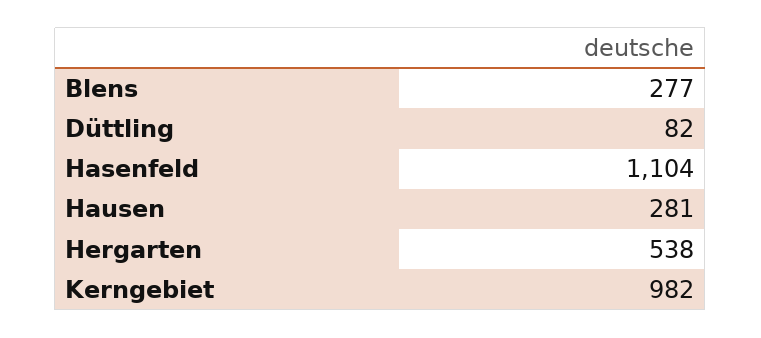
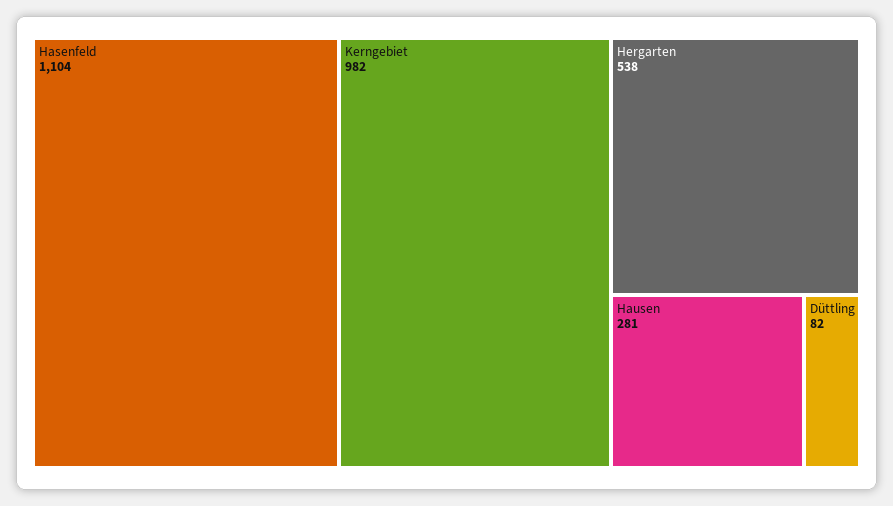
Blens: 277 -> none

